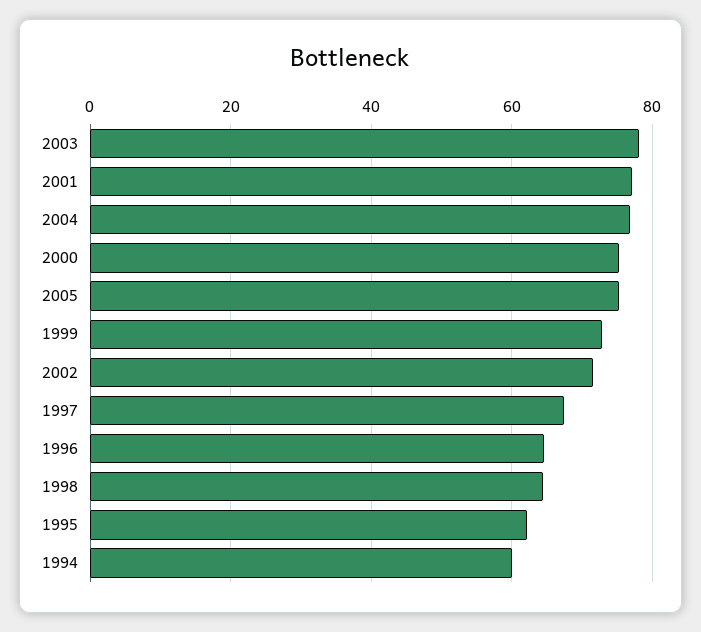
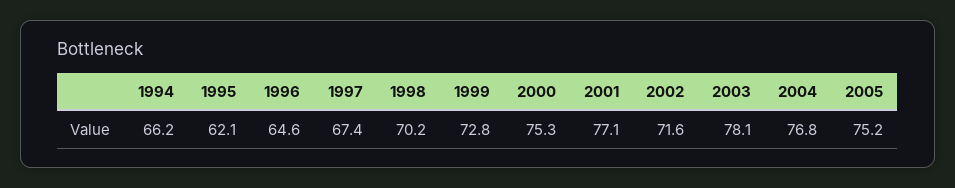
1998: 64 -> 70.2
1994: 60 -> 66.2

